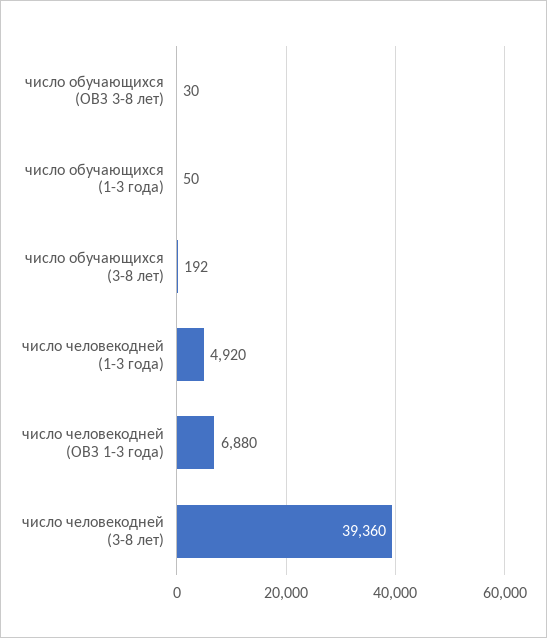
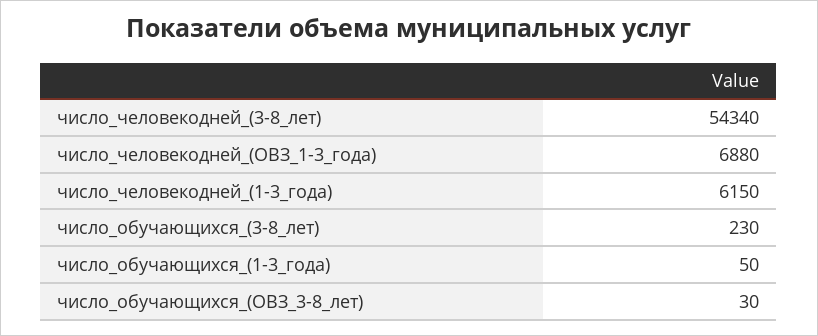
число обучающихся (3-8 лет): 192 -> 230
число человекодней (1-3 года): 4920 -> 6150
число человекодней (3-8 лет): 39360 -> 54340

